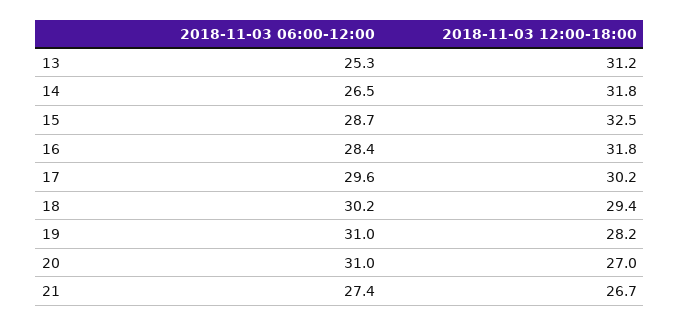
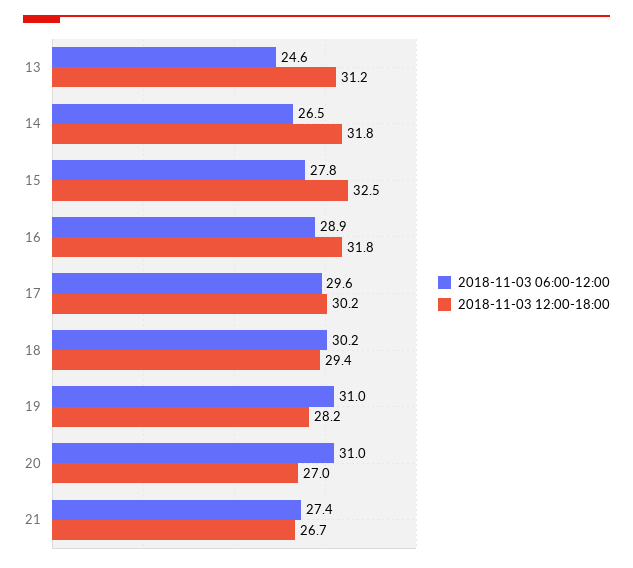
2018-11-03 06:00-12:00, 13: 25.3 -> 24.6
2018-11-03 06:00-12:00, 15: 28.7 -> 27.8
2018-11-03 06:00-12:00, 16: 28.4 -> 28.9

